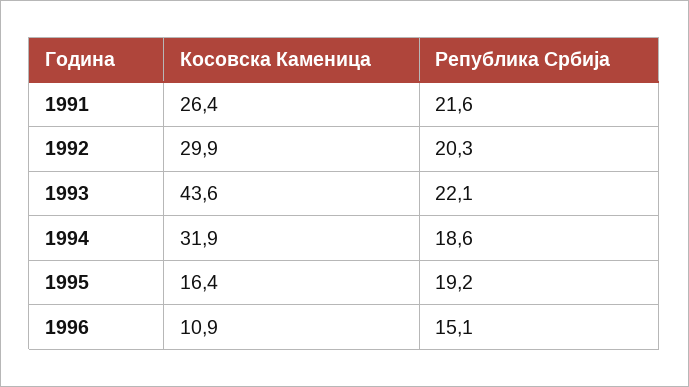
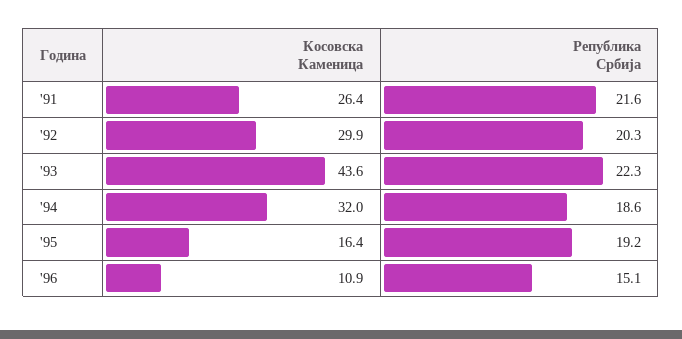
Република Србија, 1993: 22.1 -> 22.3
Косовска Каменица, 1994: 31.9 -> 32

